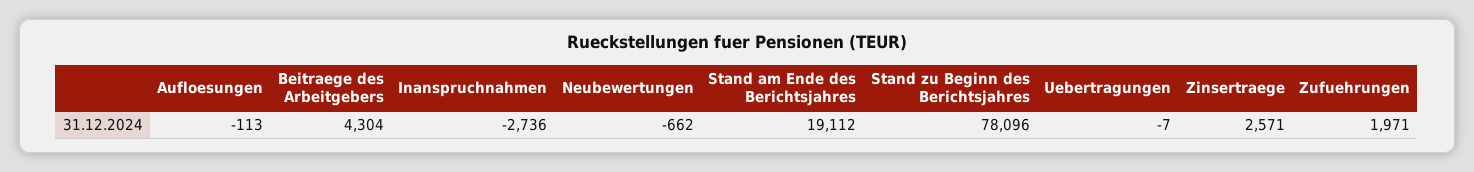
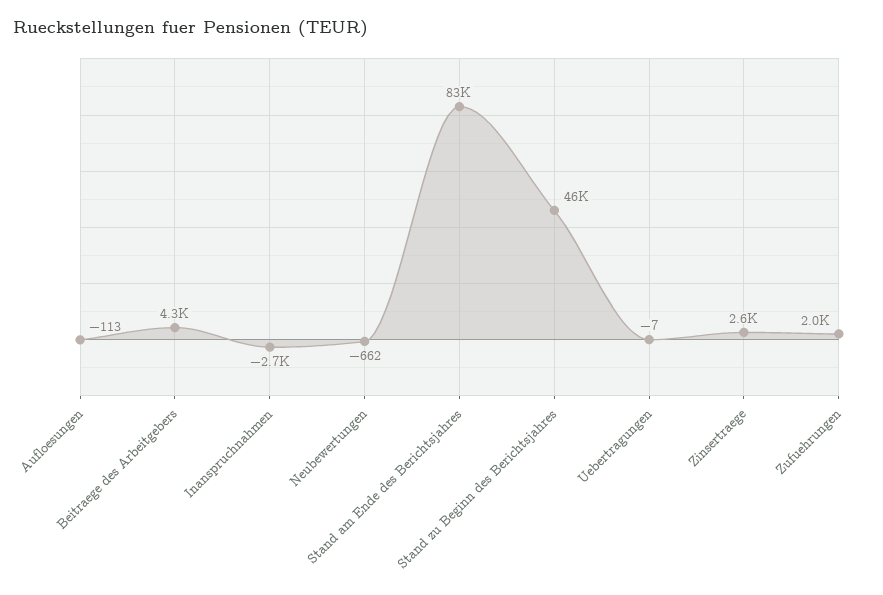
Stand am Ende des Berichtsjahres: 19112 -> 83000
Stand zu Beginn des Berichtsjahres: 78096 -> 46000

